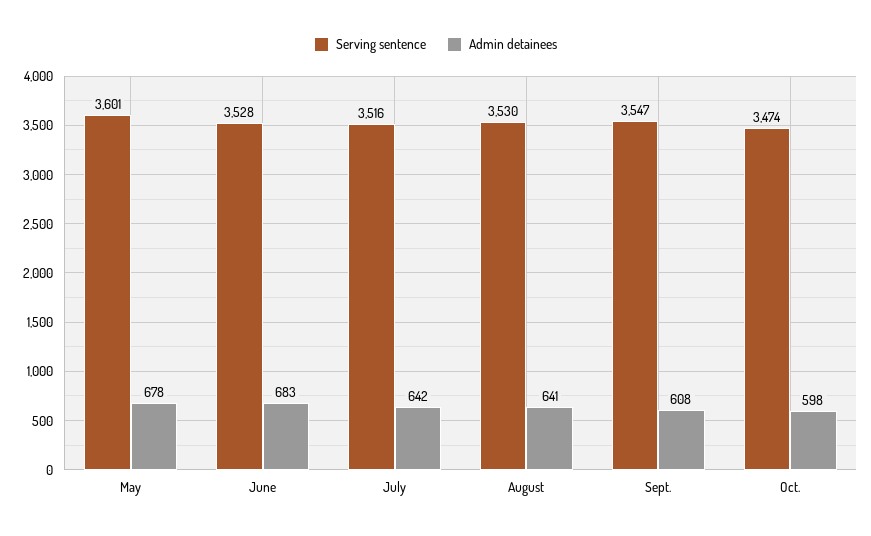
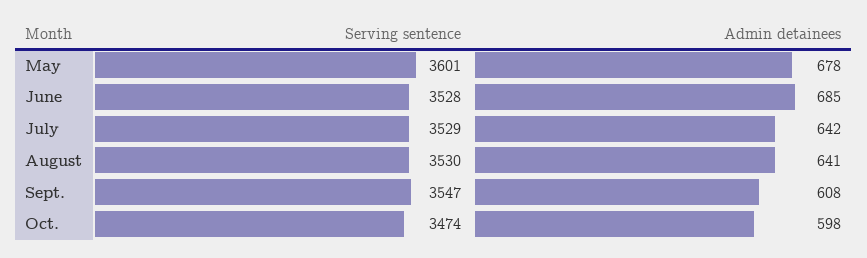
Admin detainees, June: 683 -> 685
Serving sentence, July: 3516 -> 3529

